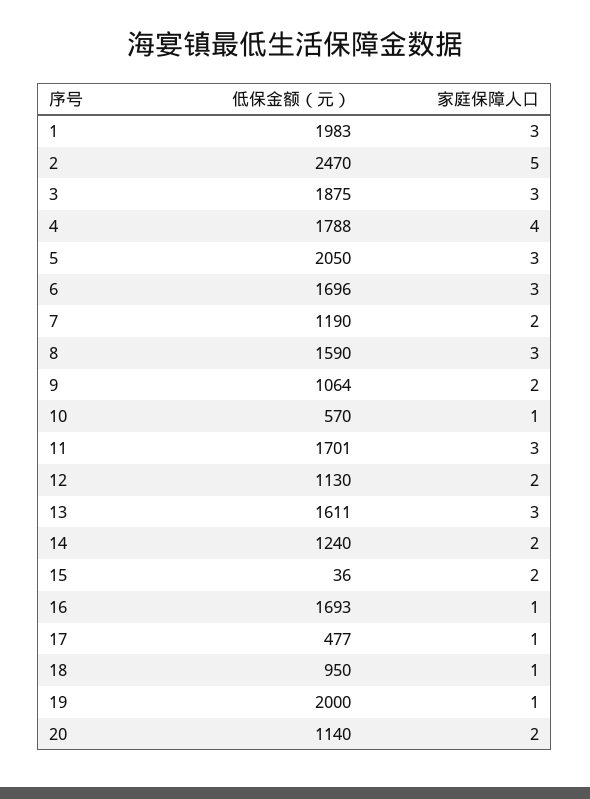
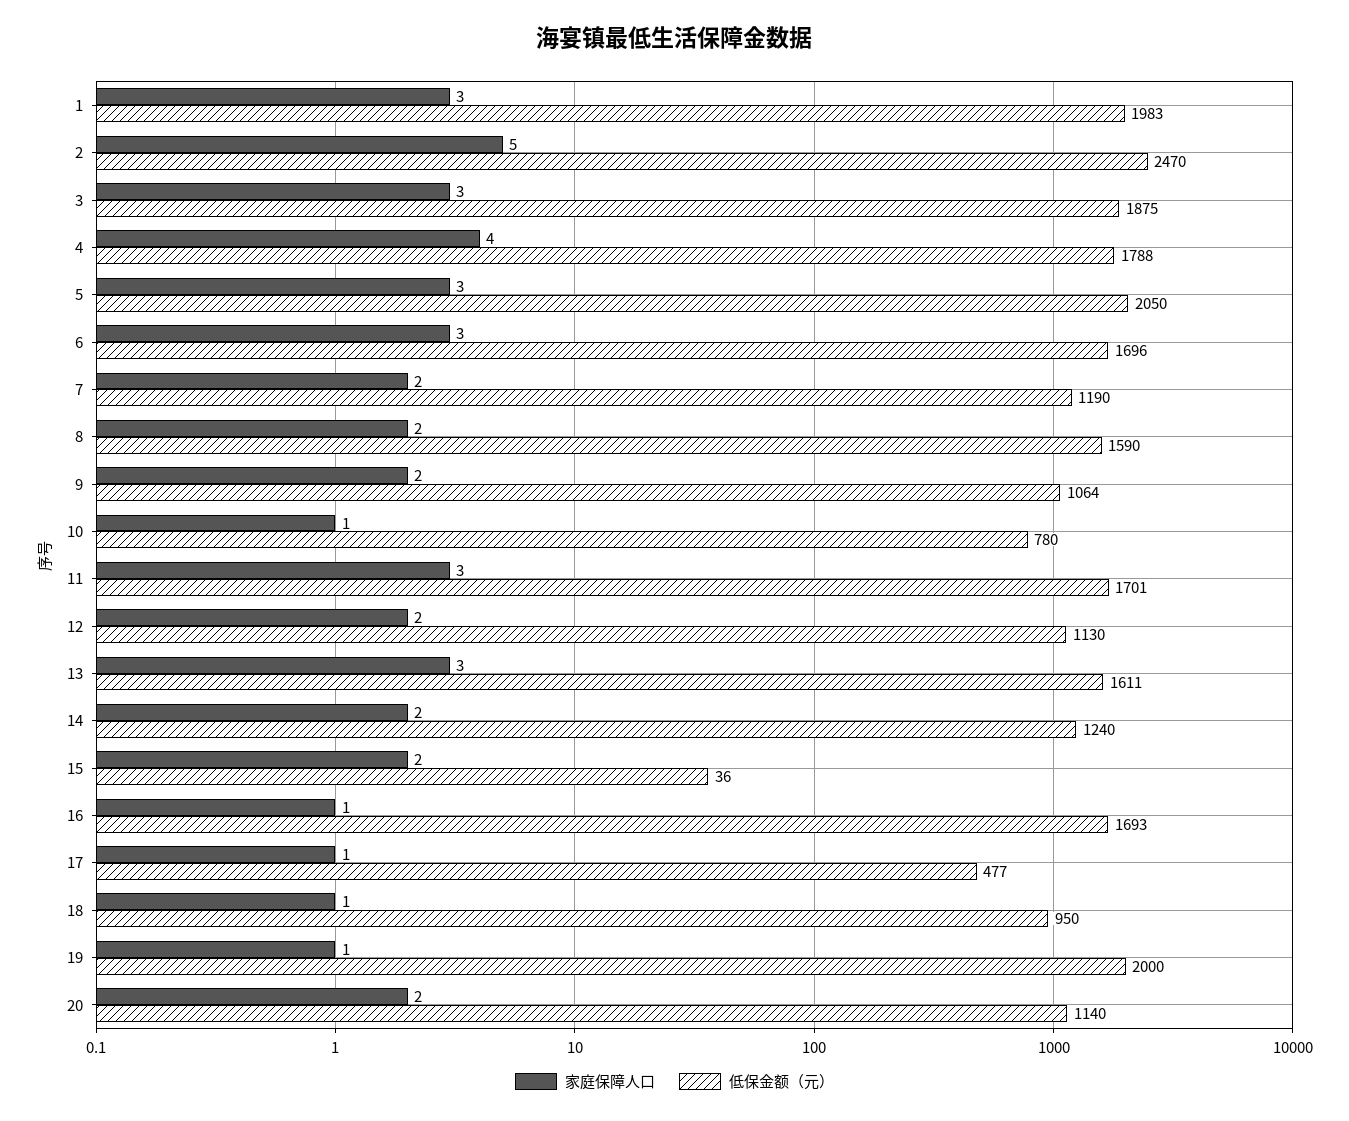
家庭保障人口, 8: 3 -> 2
低保金额（元）, 10: 570 -> 780

